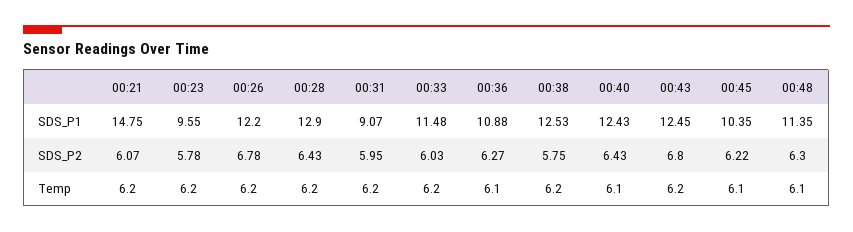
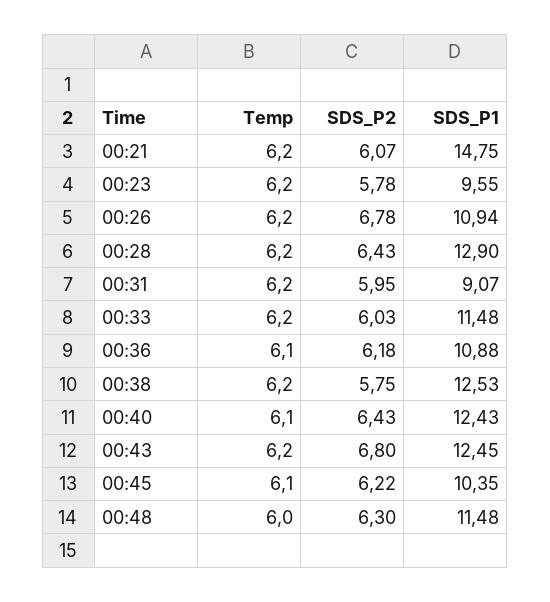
00:26, SDS_P1: 12.2 -> 10.94
00:48, SDS_P1: 11.35 -> 11.48
00:36, SDS_P2: 6.27 -> 6.18
00:48, Temp: 6.1 -> 6

